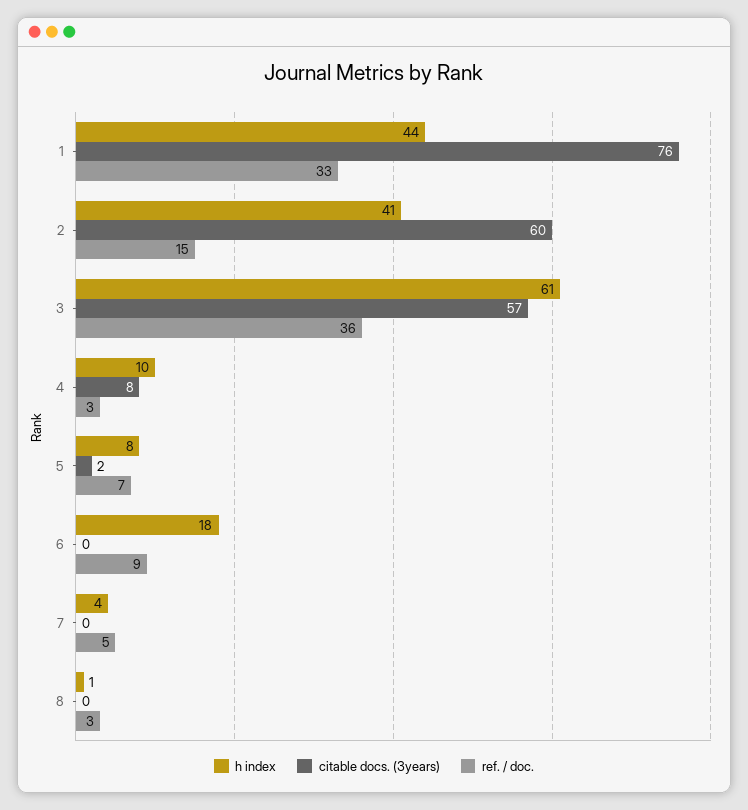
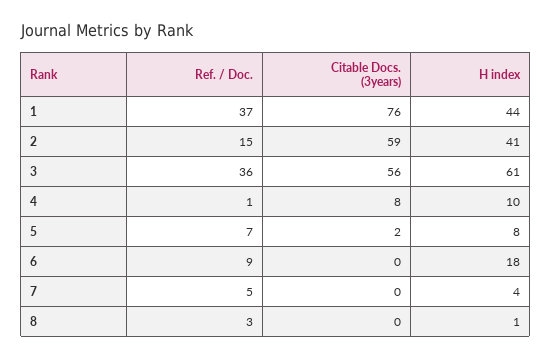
ref. / doc., 1: 33 -> 37
citable docs. (3years), 2: 60 -> 59
citable docs. (3years), 3: 57 -> 56
ref. / doc., 4: 3 -> 1

